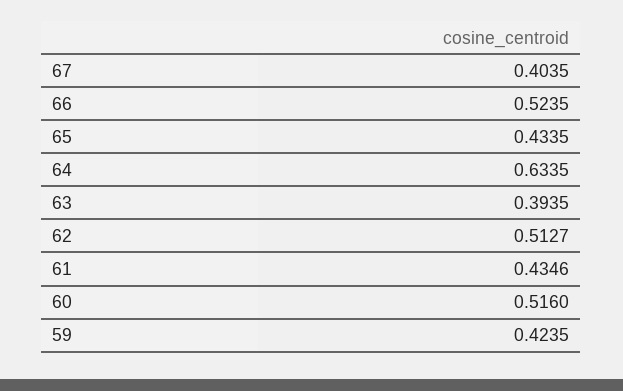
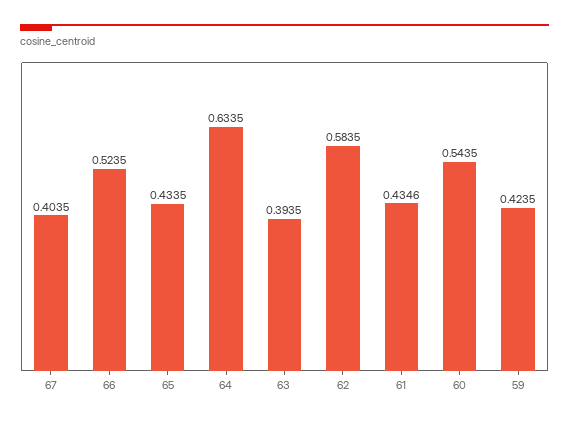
62: 0.5127 -> 0.5835
60: 0.516 -> 0.5435

